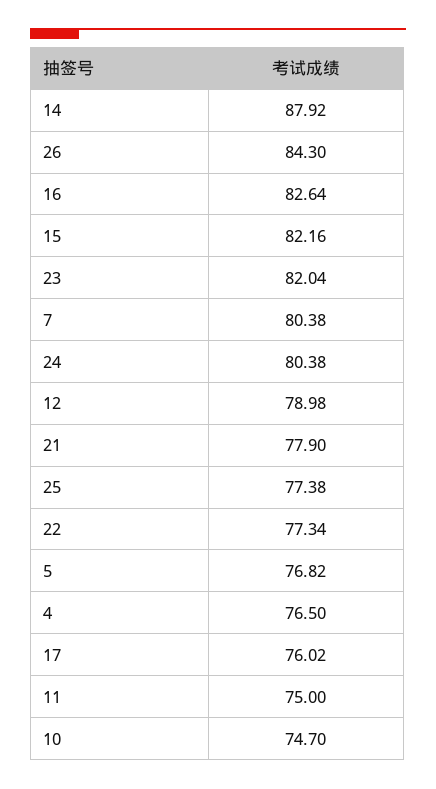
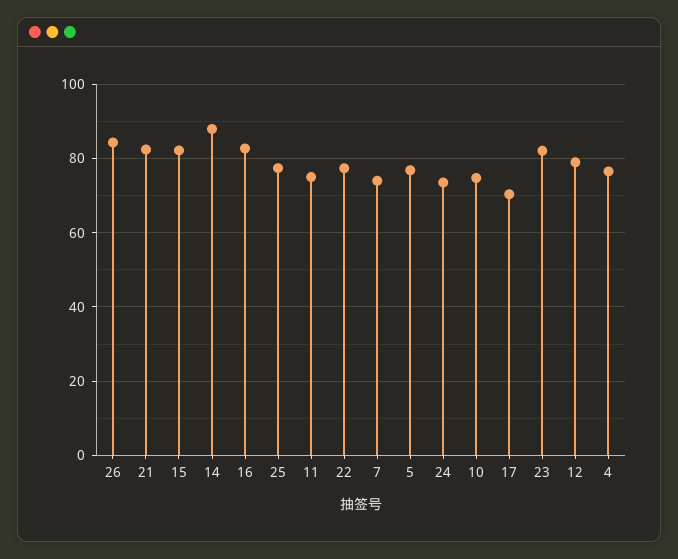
7: 80.38 -> 74
24: 80.38 -> 74
21: 77.9 -> 82
17: 76.02 -> 70

